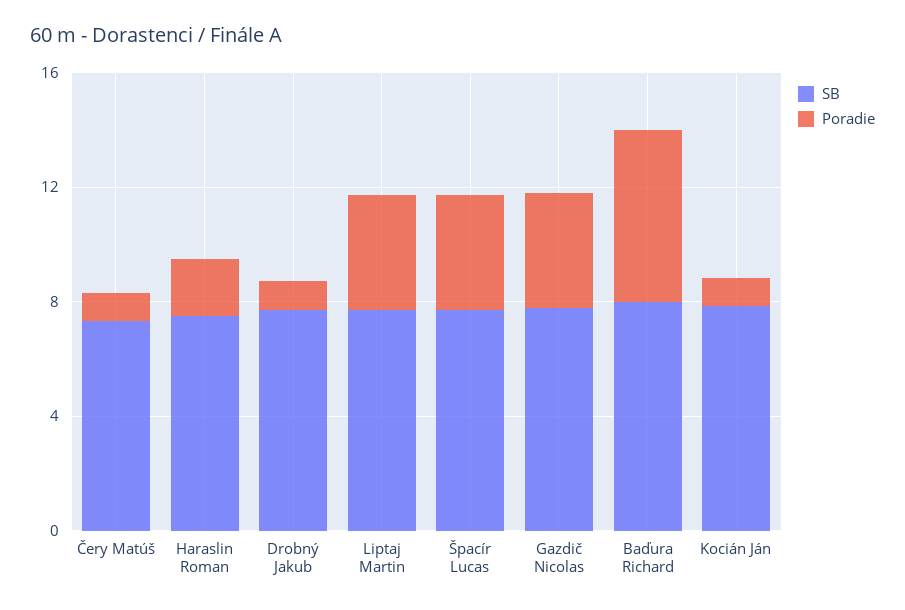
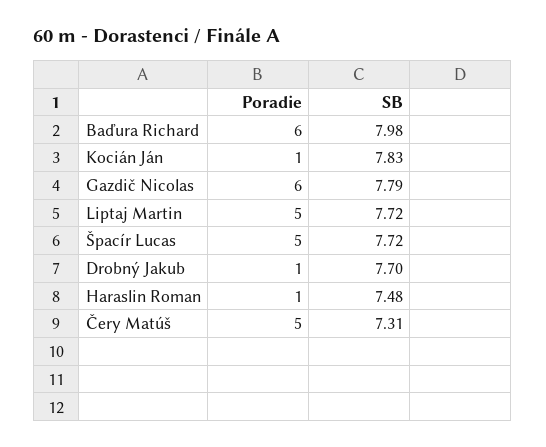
Poradie, Čery Matúš: 1 -> 5
Poradie, Haraslin Roman: 2 -> 1
Poradie, Liptaj Martin: 4 -> 5
Poradie, Špacír Lucas: 4 -> 5
Poradie, Gazdič Nicolas: 4 -> 6

